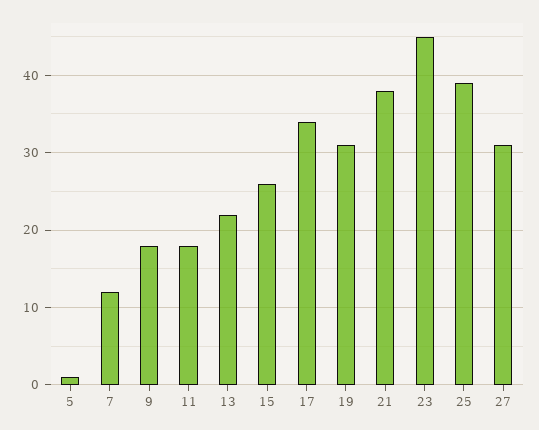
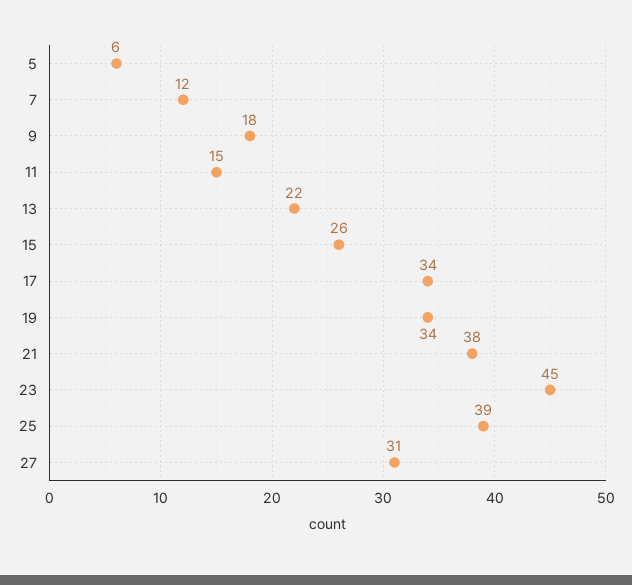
5: 1 -> 6
11: 18 -> 15
19: 31 -> 34

